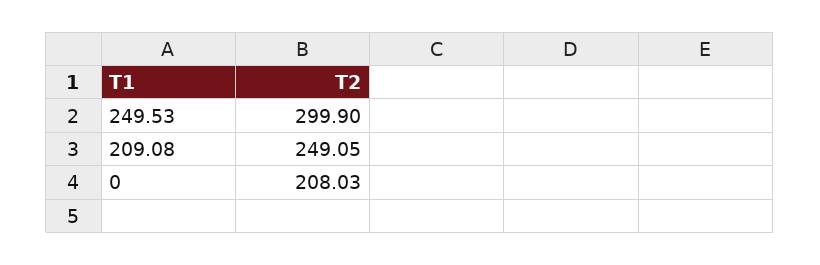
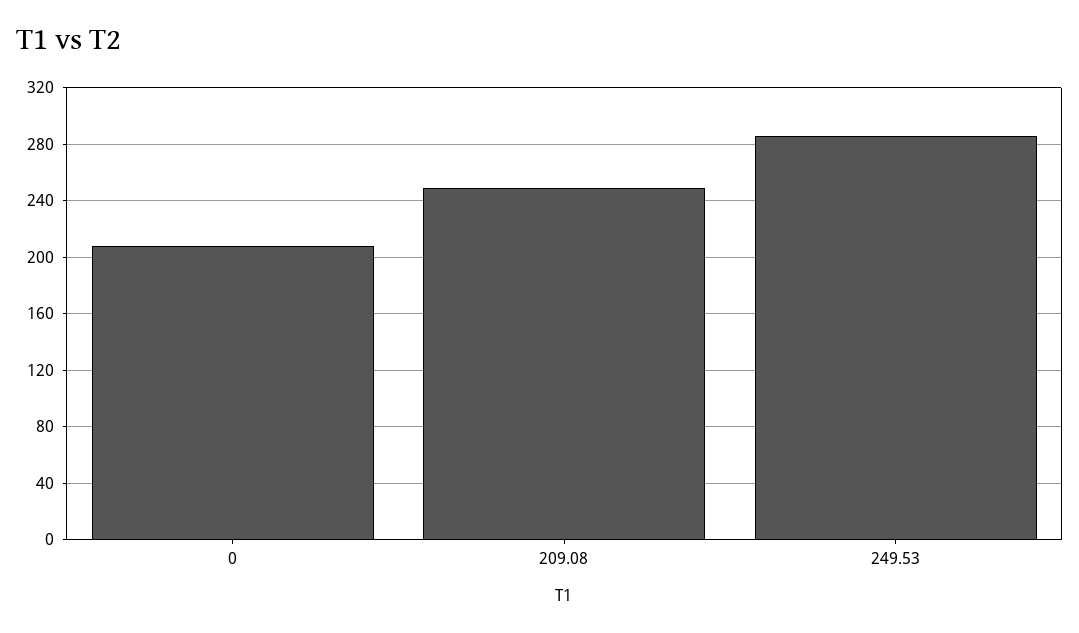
249.53: 299.9 -> 285

